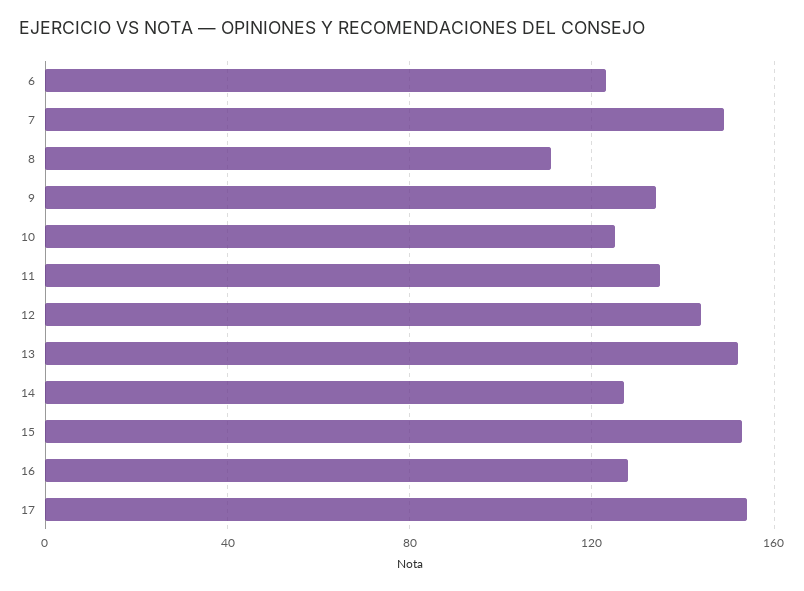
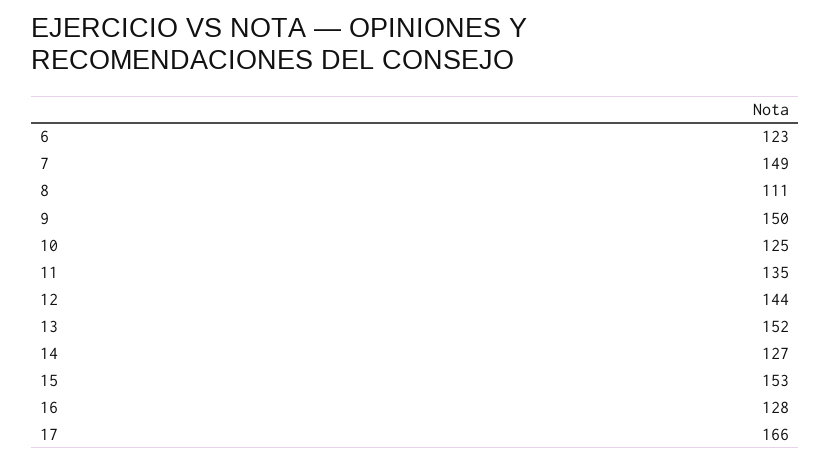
9: 135 -> 150
17: 155 -> 166

